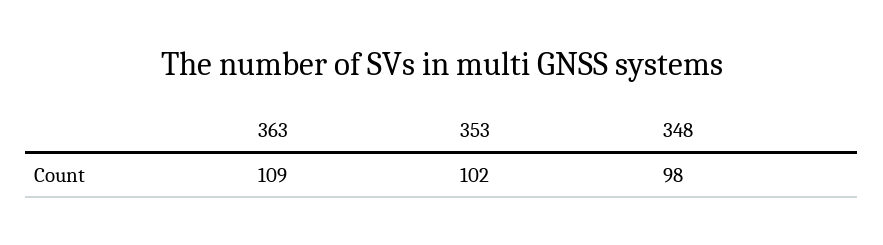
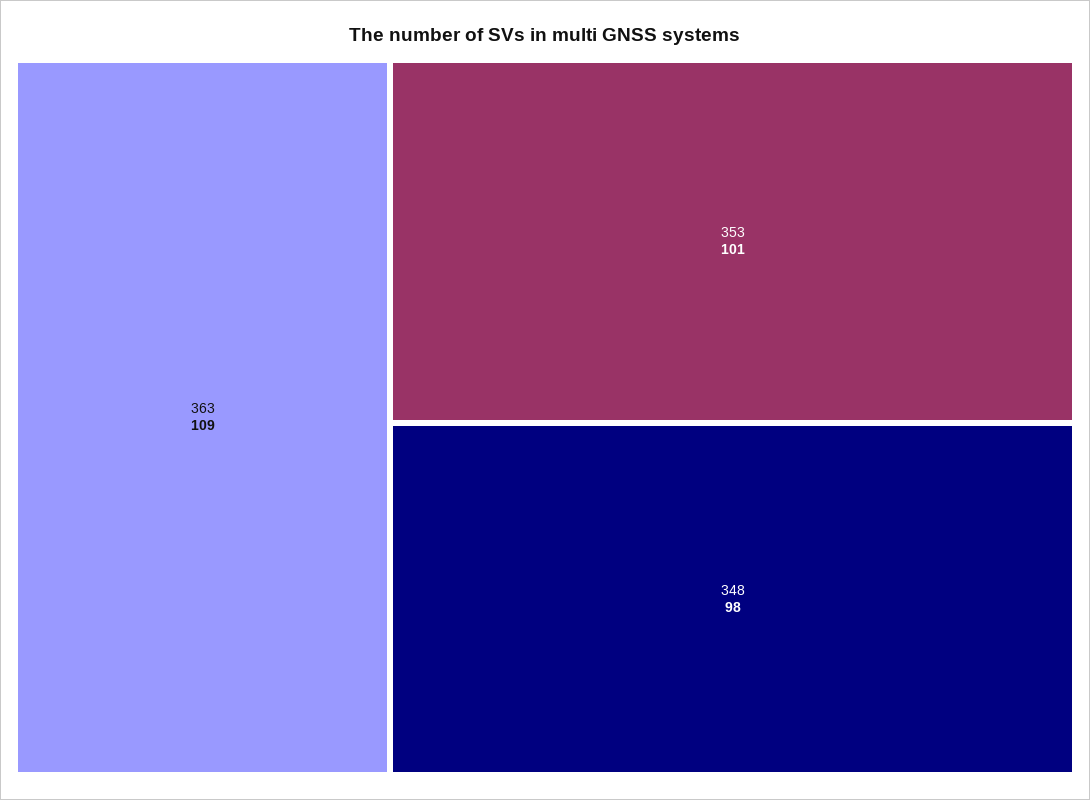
353: 102 -> 101

